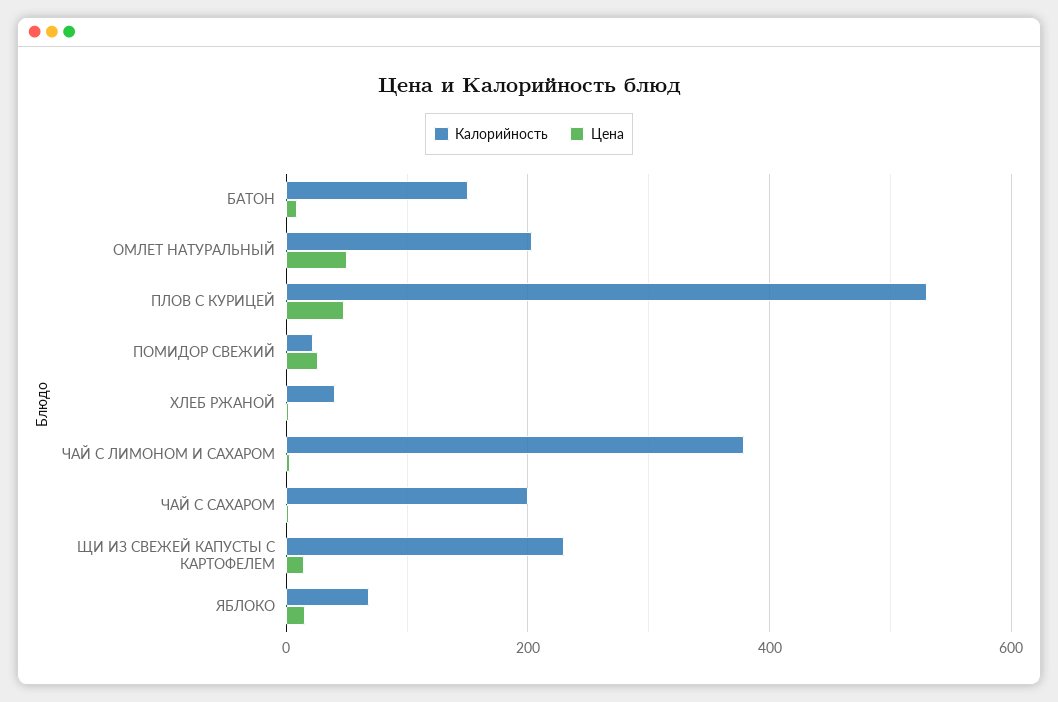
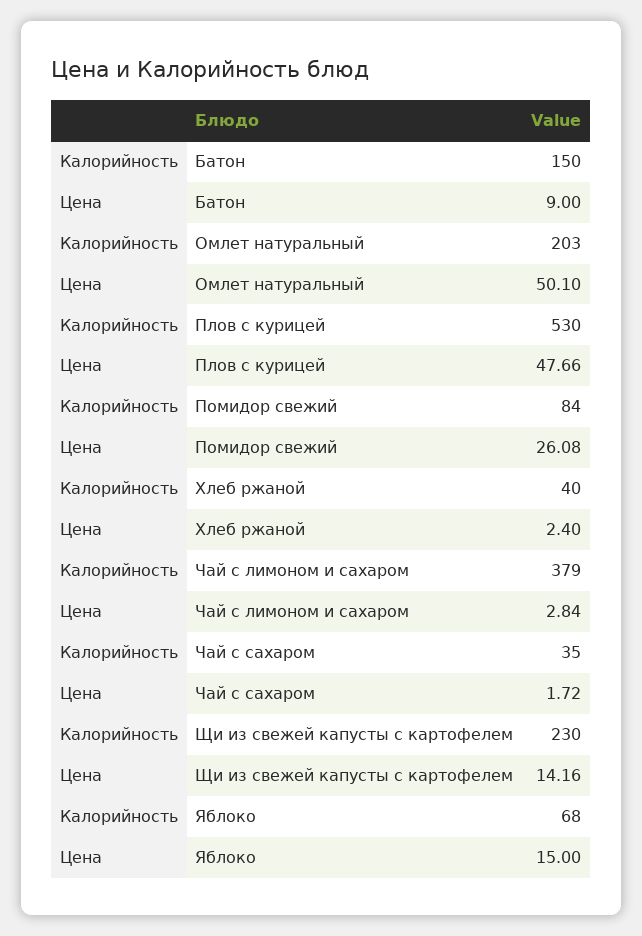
Калорийность, ПОМИДОР СВЕЖИЙ: 20 -> 84
Калорийность, ЧАЙ С САХАРОМ: 200 -> 35

